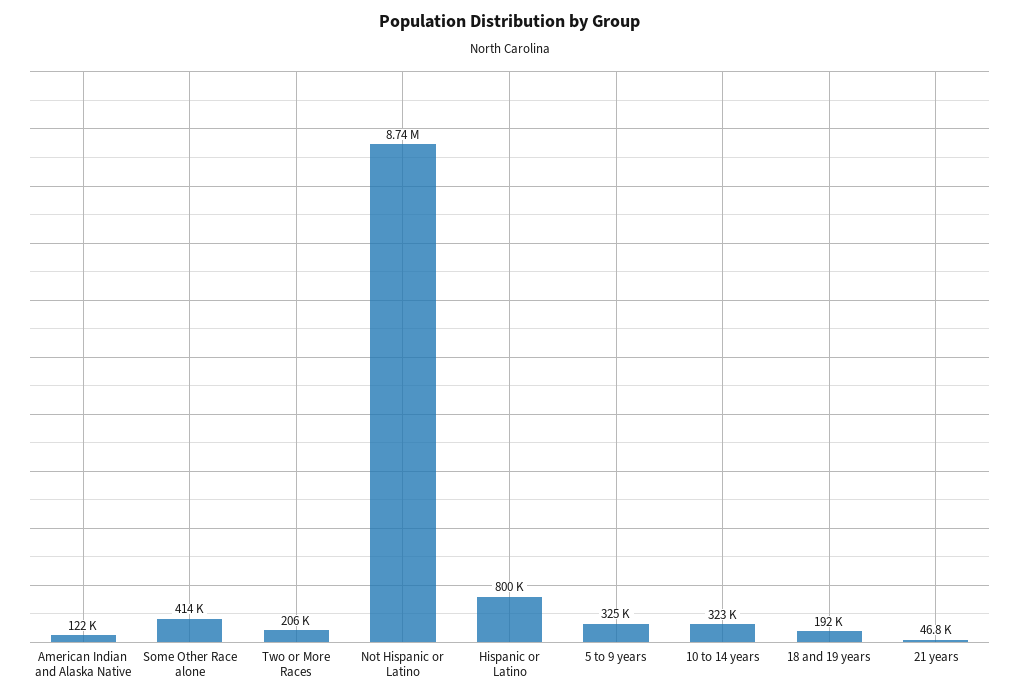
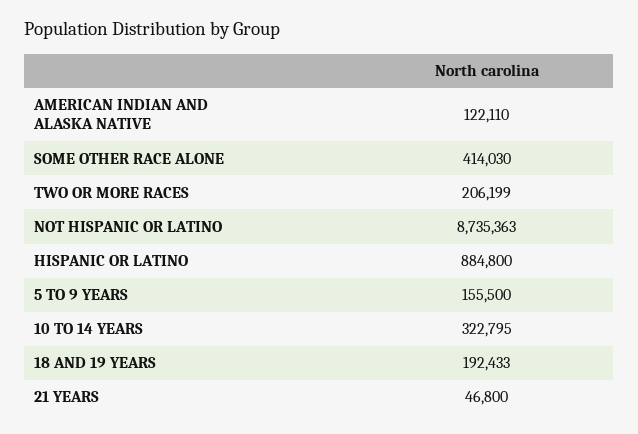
Hispanic or Latino: 800000 -> 884800
5 to 9 years: 325000 -> 155500

